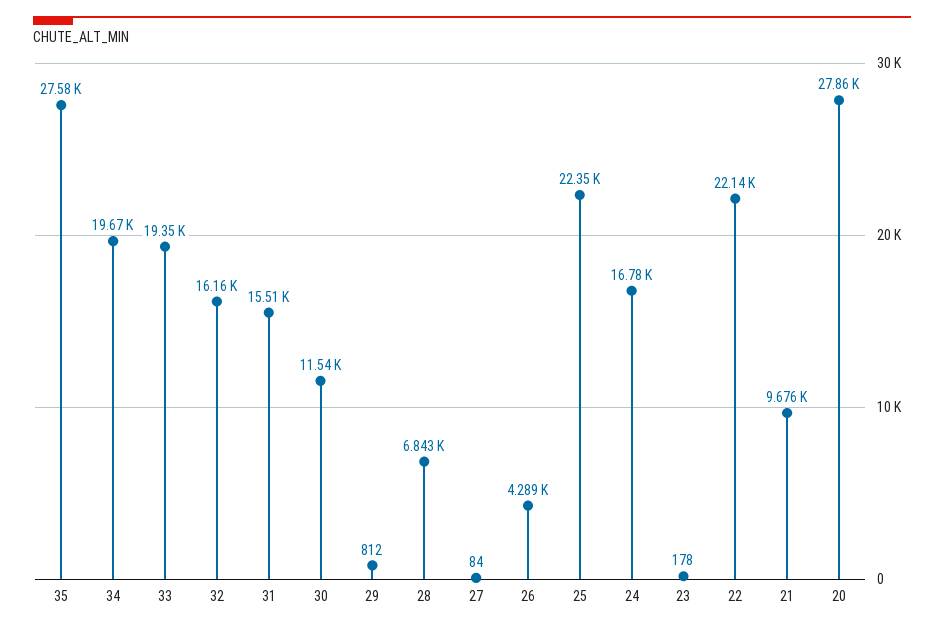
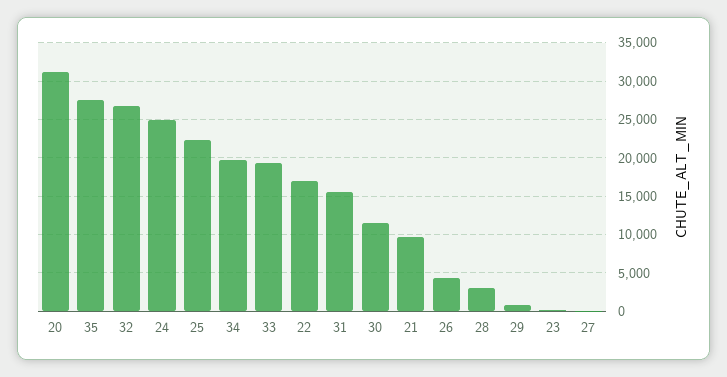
32: 16160 -> 27000
28: 6843 -> 3000
24: 16780 -> 25000
22: 22140 -> 17000
20: 27860 -> 31000

